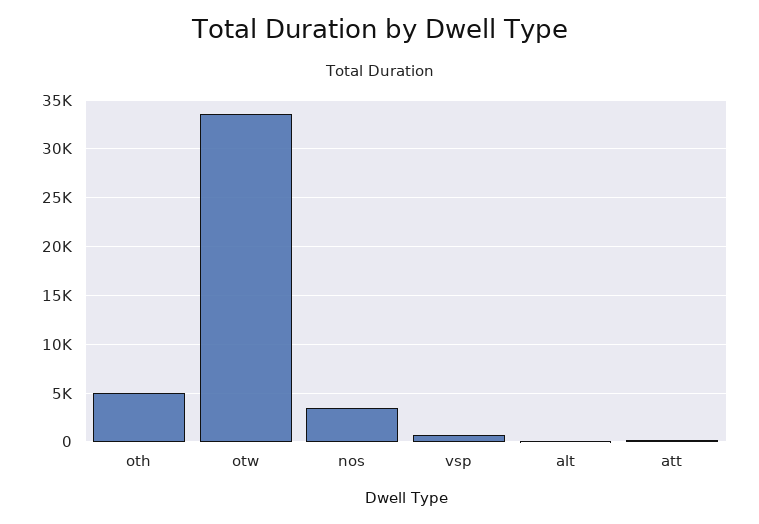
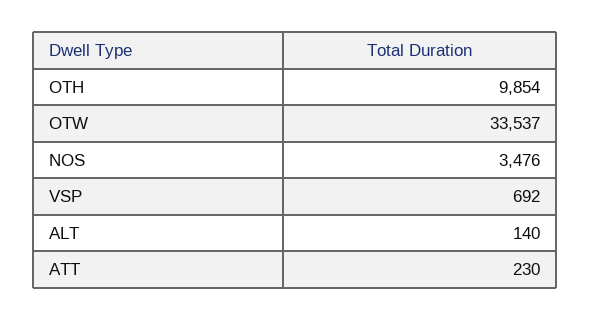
oth: 5000 -> 9854

